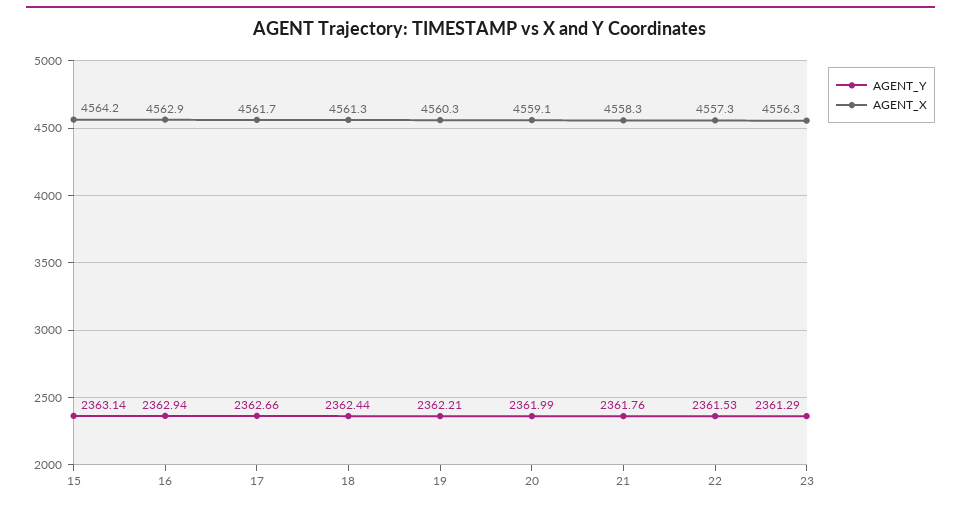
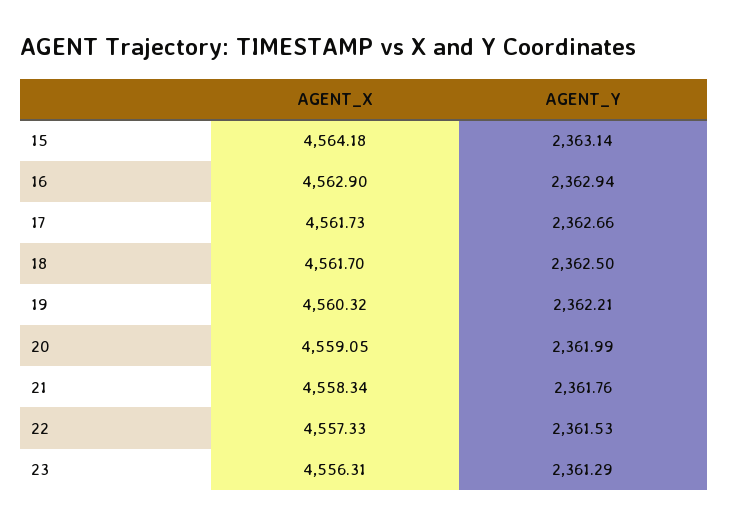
AGENT_Y, 18: 2362.44 -> 2362.5
AGENT_X, 18: 4561.3 -> 4561.7

